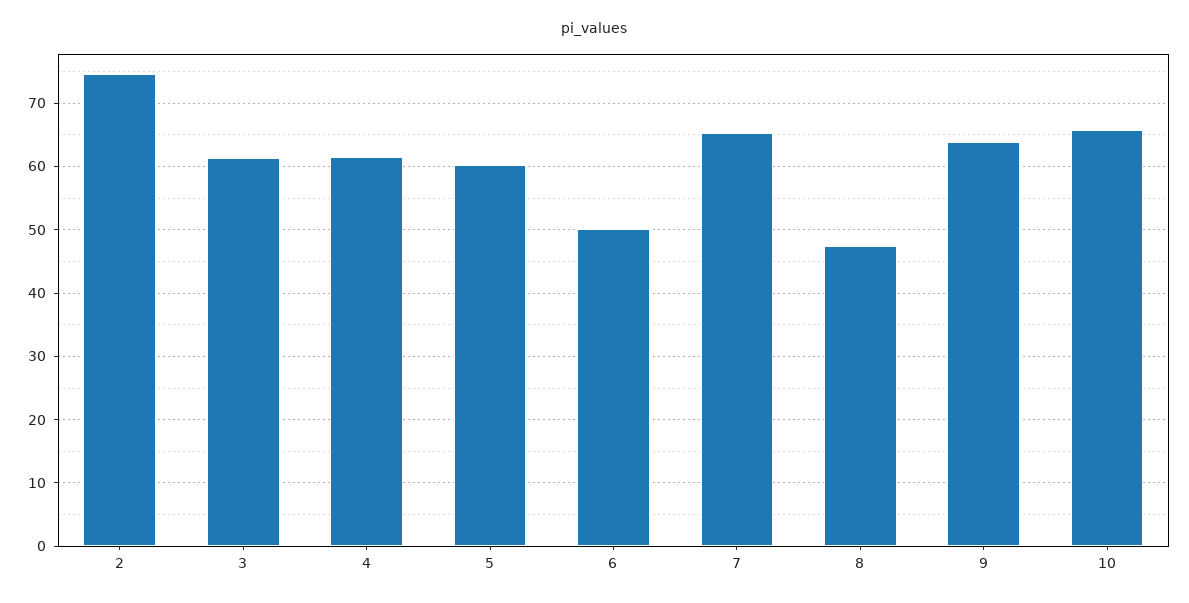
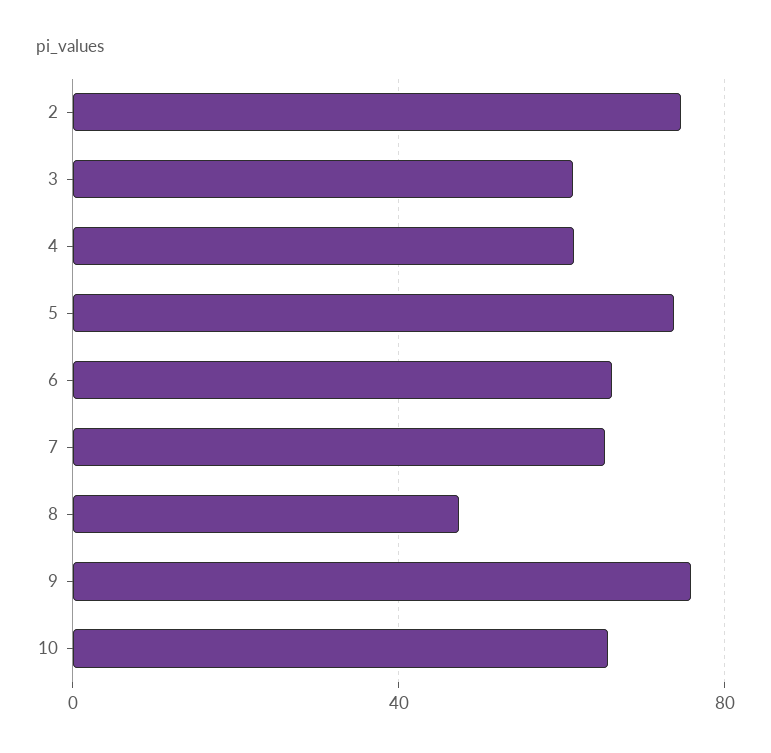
5: 60 -> 75
6: 50 -> 65
9: 64 -> 75

